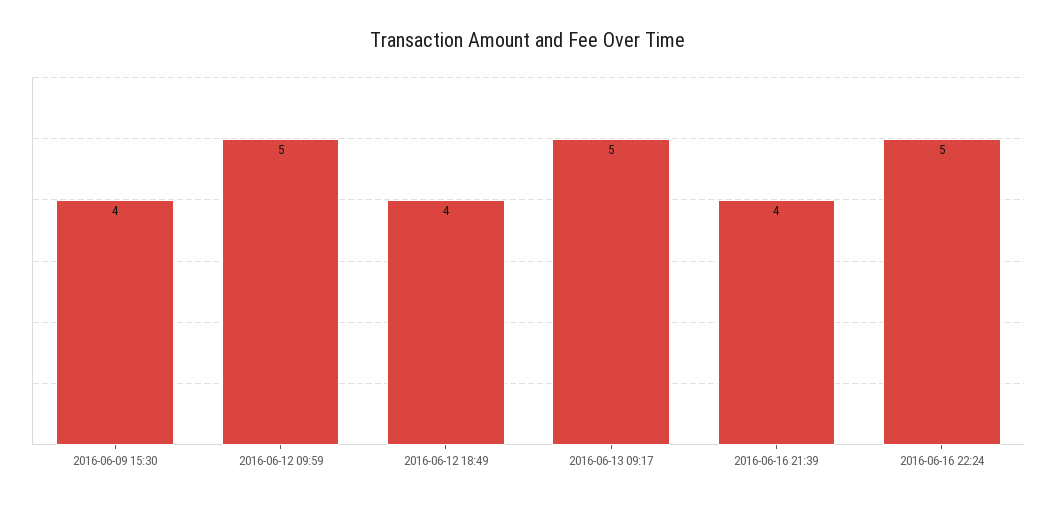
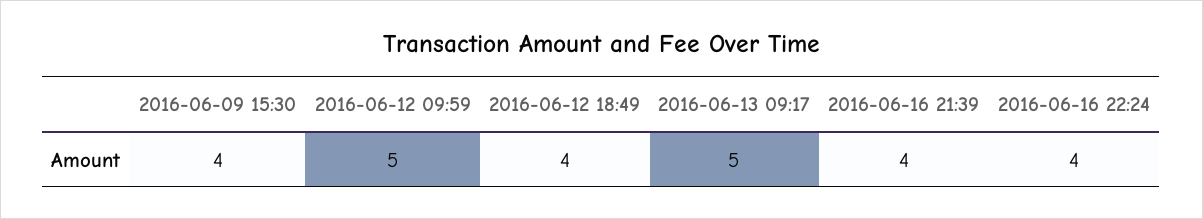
2016-06-16 22:24: 5 -> 4

